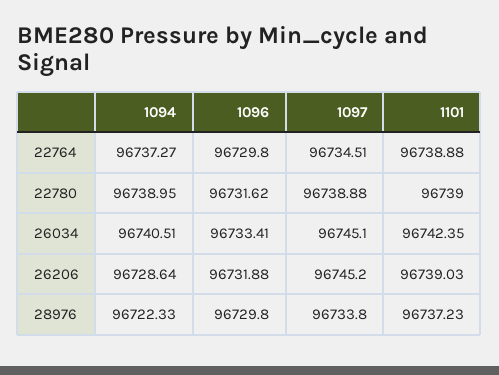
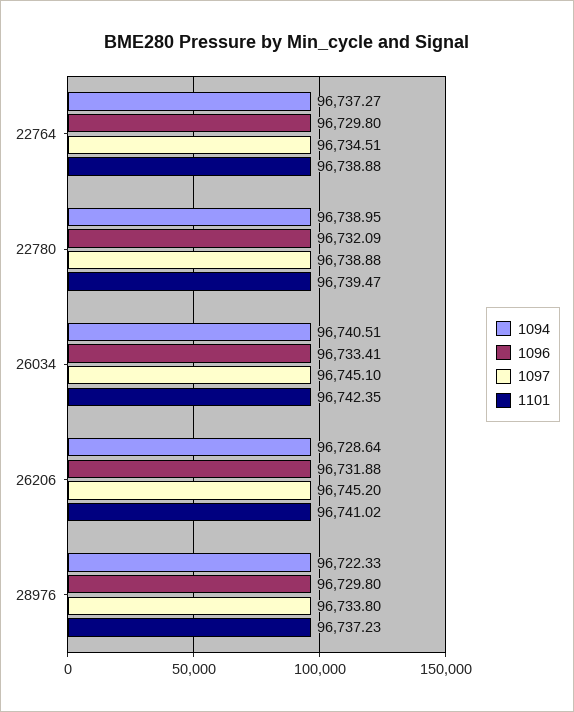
1096, 22780: 96731.62 -> 96732.09
1101, 22780: 96739 -> 96739.47
1101, 26206: 96739.03 -> 96741.02

